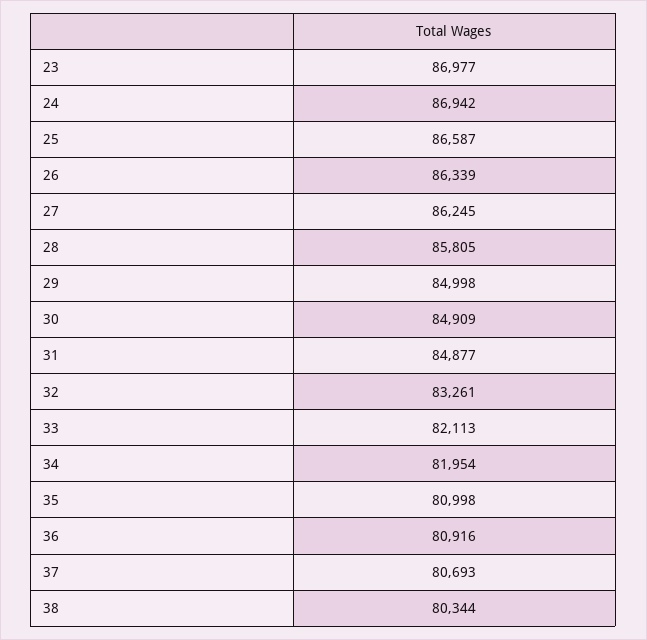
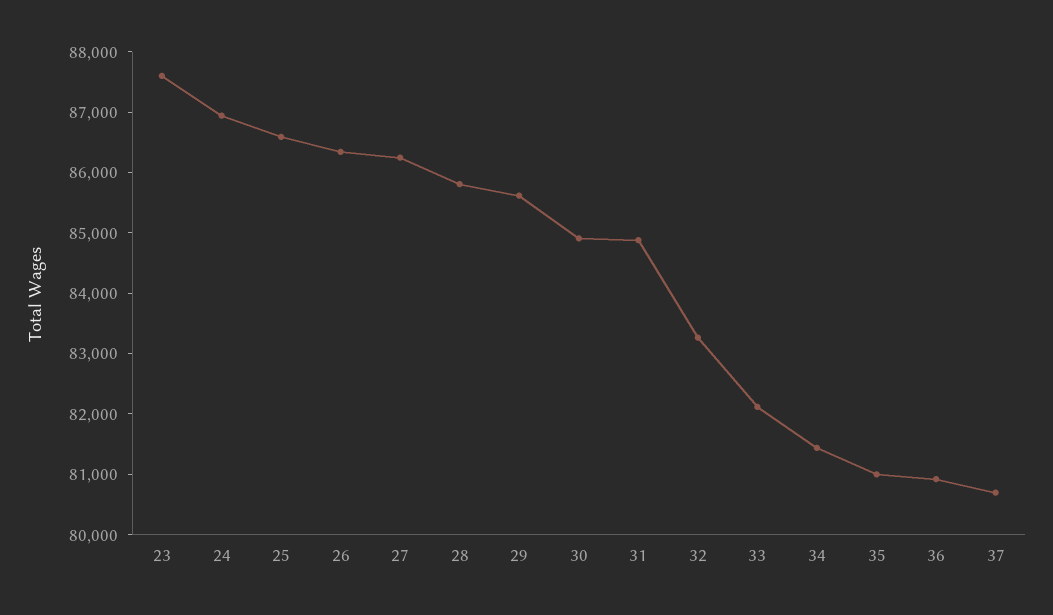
23: 86977 -> 87600
29: 84998 -> 85600
34: 81954 -> 81400
38: 80344 -> none

